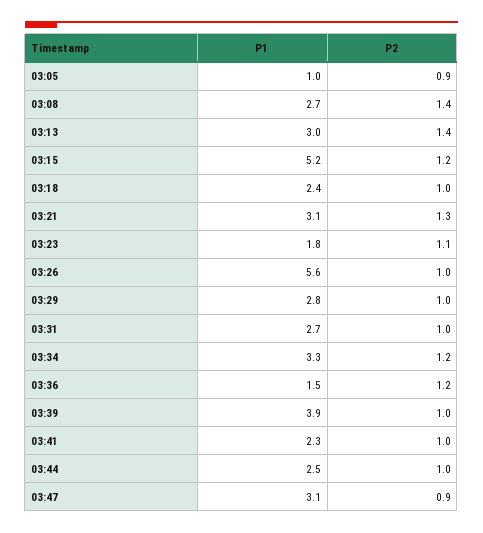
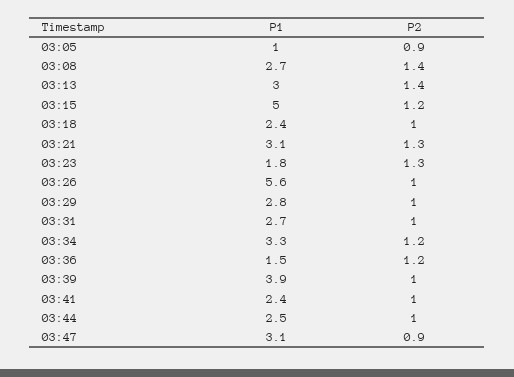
P1, 03:15: 5.2 -> 5
P2, 03:23: 1.1 -> 1.3
P1, 03:41: 2.3 -> 2.4

